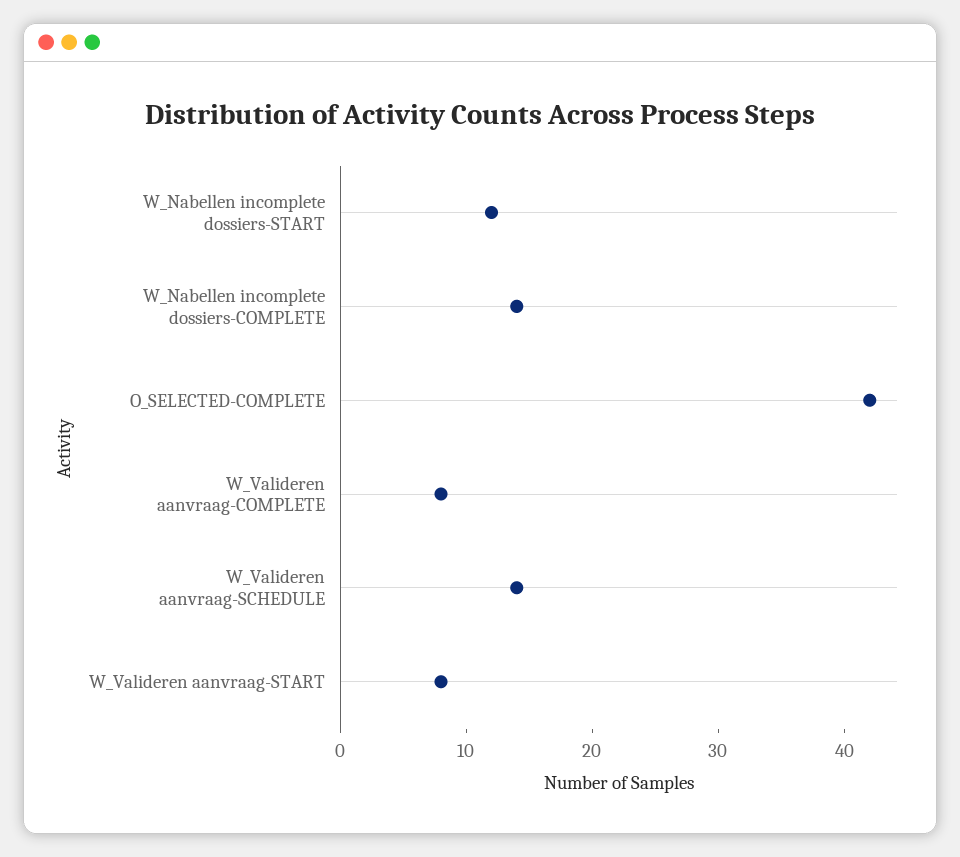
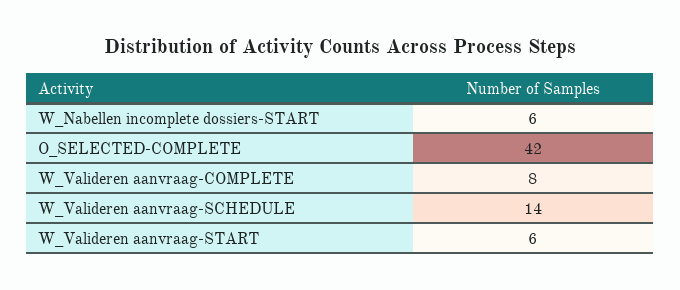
W_Nabellen incomplete dossiers-START: 12 -> 6
W_Nabellen incomplete dossiers-COMPLETE: 14 -> none
W_Valideren aanvraag-START: 8 -> 6

